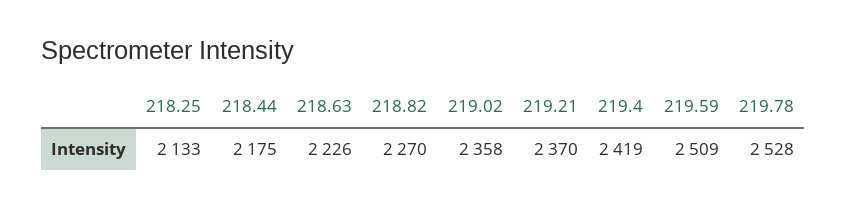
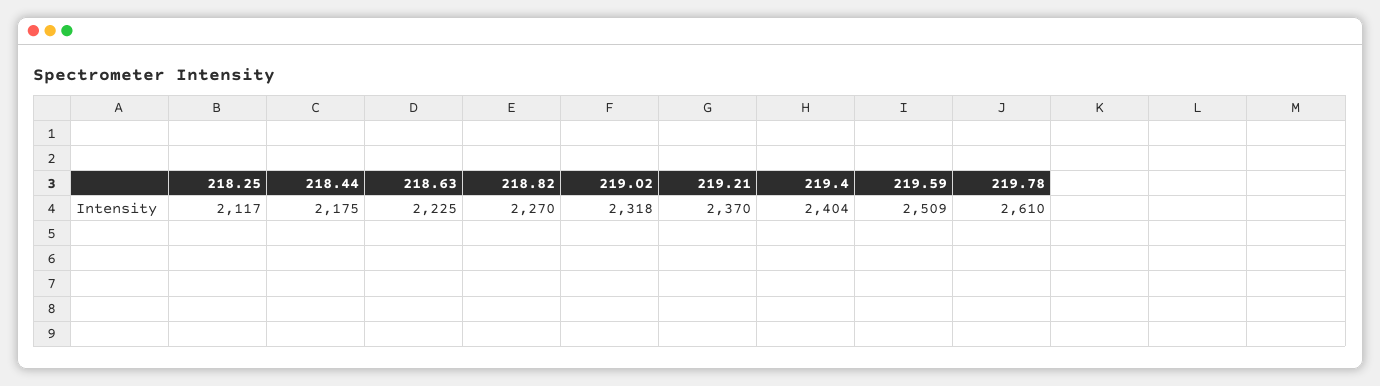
218.25: 2133 -> 2117
218.63: 2226 -> 2225
219.02: 2358 -> 2318
219.4: 2419 -> 2404
219.78: 2528 -> 2610

